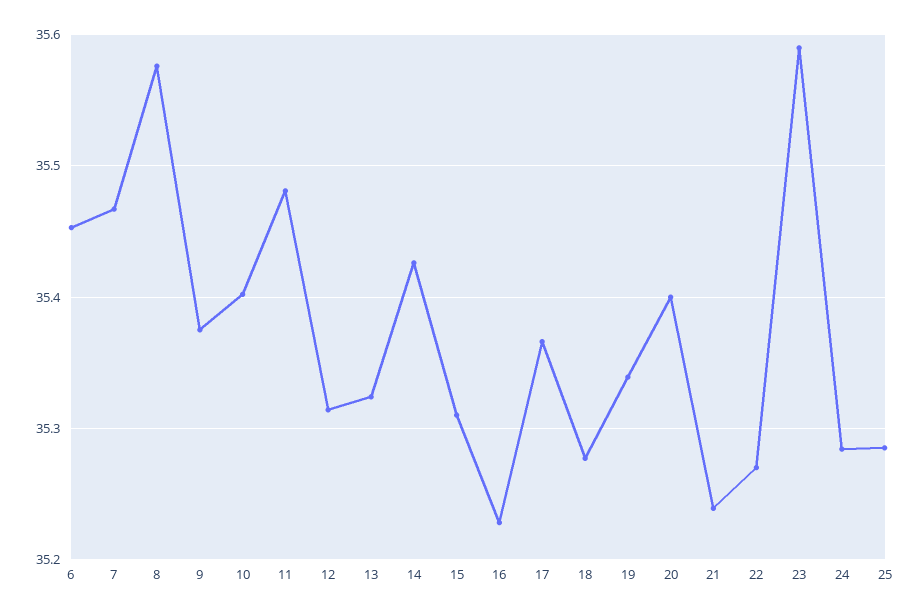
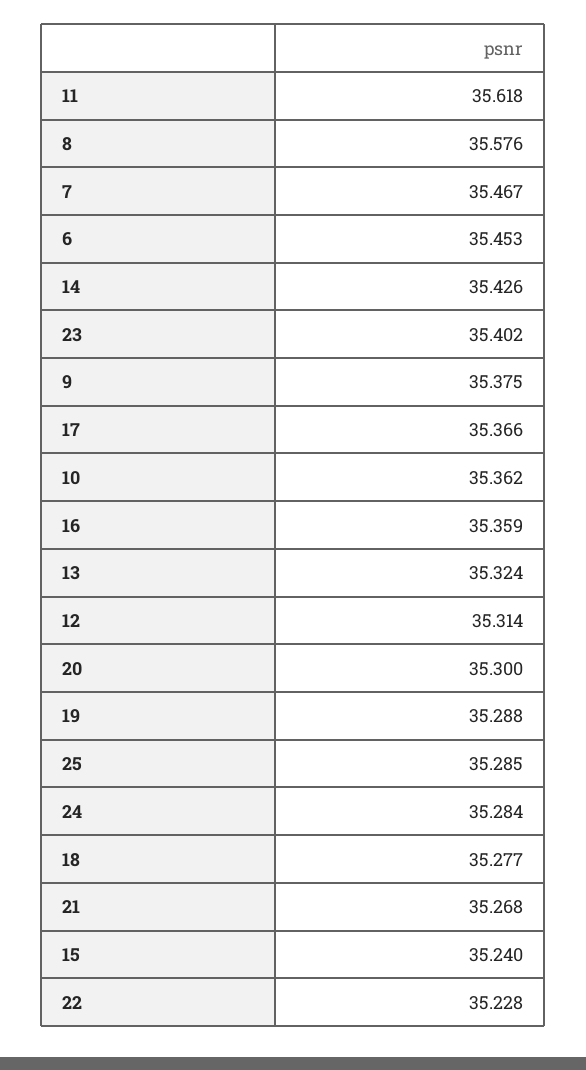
10: 35.4 -> 35.362
11: 35.48 -> 35.618
15: 35.31 -> 35.24
16: 35.23 -> 35.359
19: 35.34 -> 35.288
20: 35.4 -> 35.3
21: 35.24 -> 35.268
22: 35.27 -> 35.228
23: 35.59 -> 35.402

